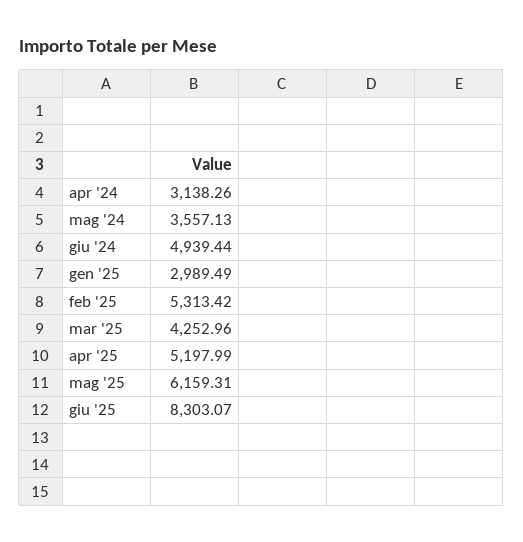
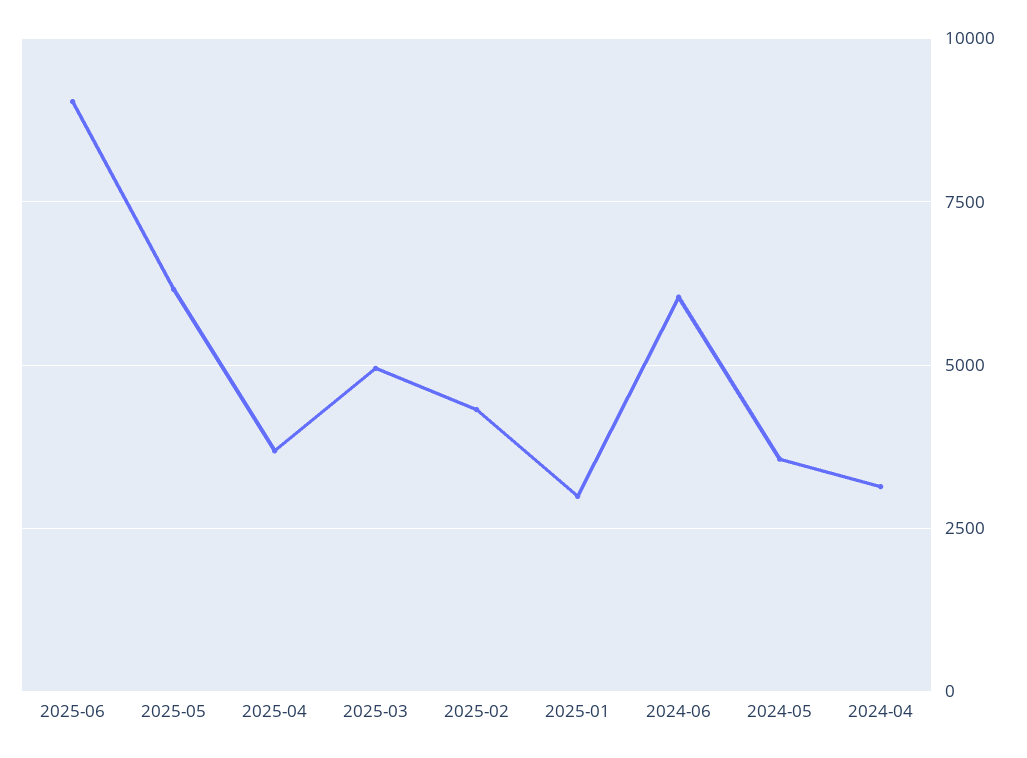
giu '24: 4939.44 -> 6000
feb '25: 5313.42 -> 4250
mar '25: 4252.96 -> 5000
apr '25: 5197.99 -> 3750
giu '25: 8303.07 -> 9000

